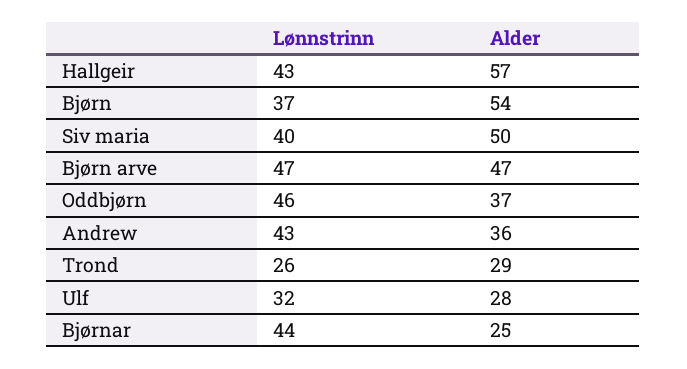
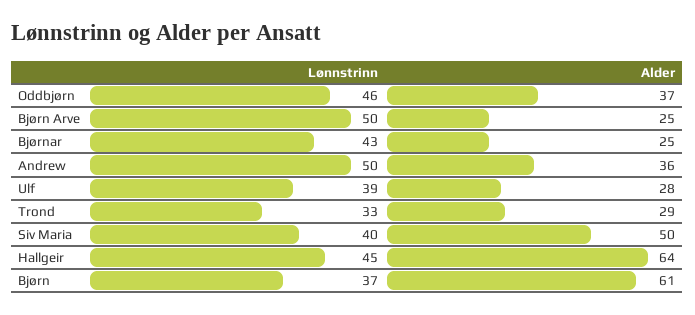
Lønnstrinn, Hallgeir: 43 -> 45
Alder, Hallgeir: 57 -> 64
Alder, Bjørn: 54 -> 61
Lønnstrinn, Bjørn arve: 47 -> 50
Alder, Bjørn arve: 47 -> 25
Lønnstrinn, Andrew: 43 -> 50
Lønnstrinn, Trond: 26 -> 33
Lønnstrinn, Ulf: 32 -> 39
Lønnstrinn, Bjørnar: 44 -> 43

